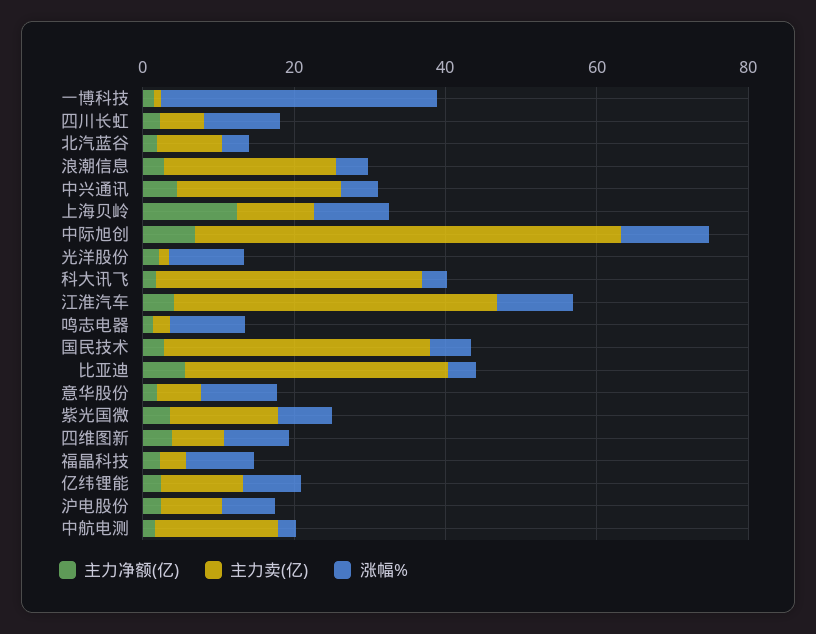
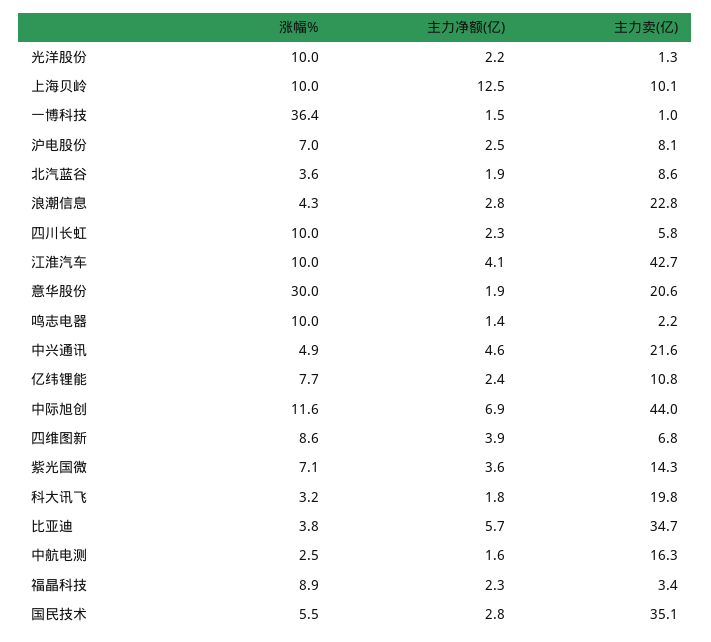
主力卖(亿), 中际旭创: 55 -> 44
主力卖(亿), 科大讯飞: 35 -> 19.8
主力卖(亿), 意华股份: 5 -> 20.6
涨幅%, 意华股份: 10 -> 30

